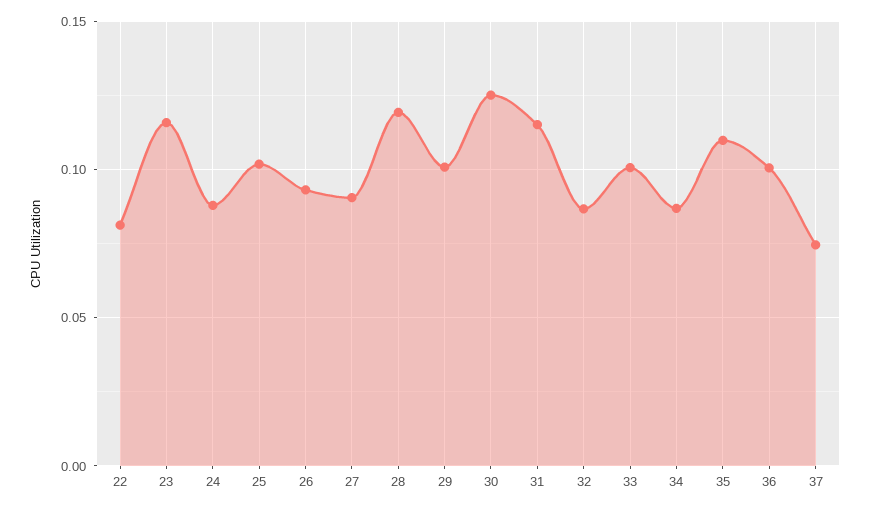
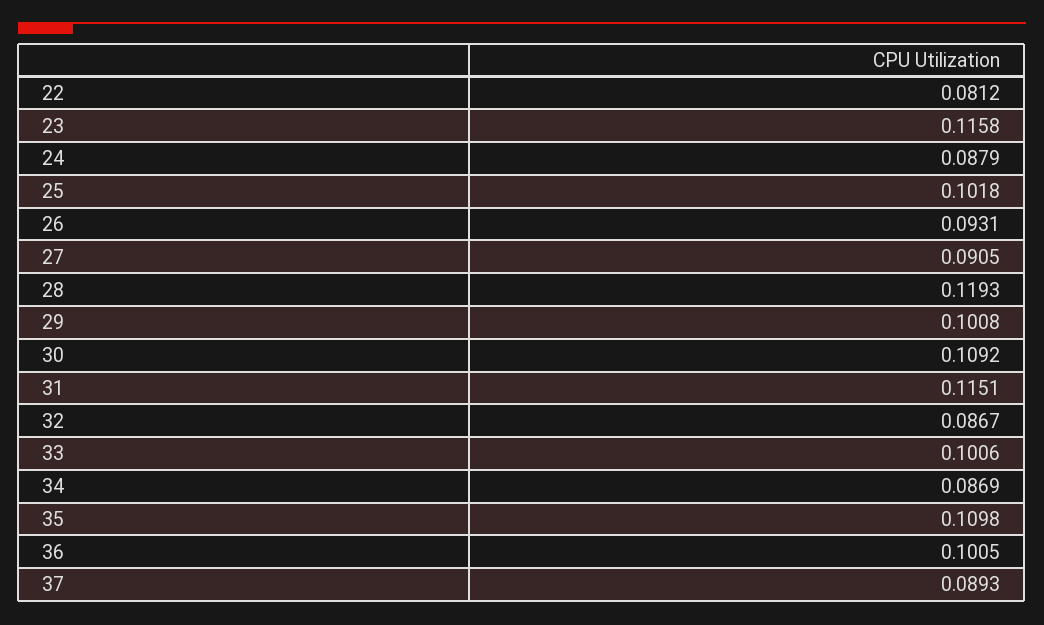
30: 0.125 -> 0.1092
37: 0.075 -> 0.0893

